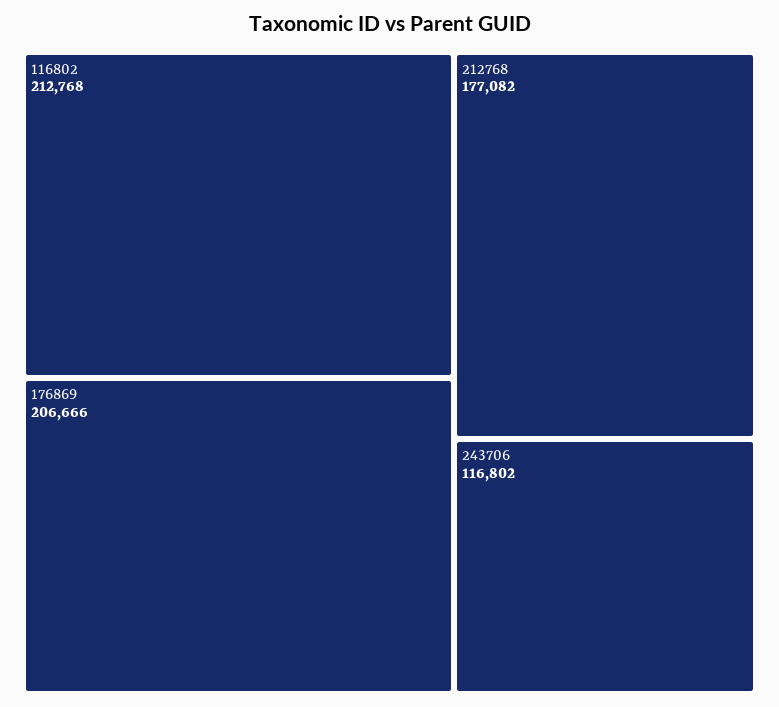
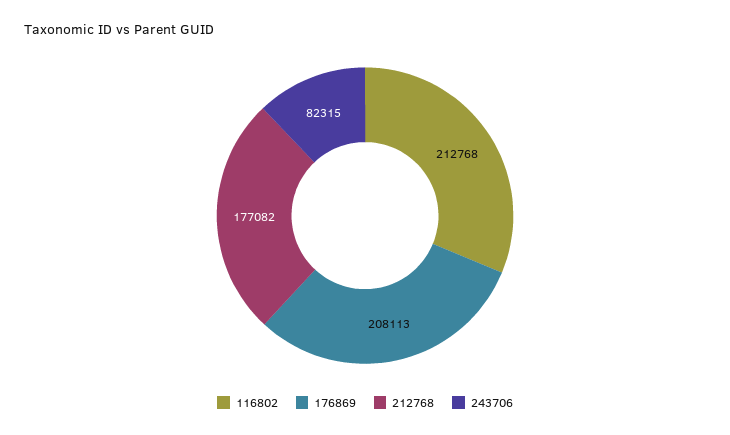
176869: 206666 -> 208113
243706: 116802 -> 82315

